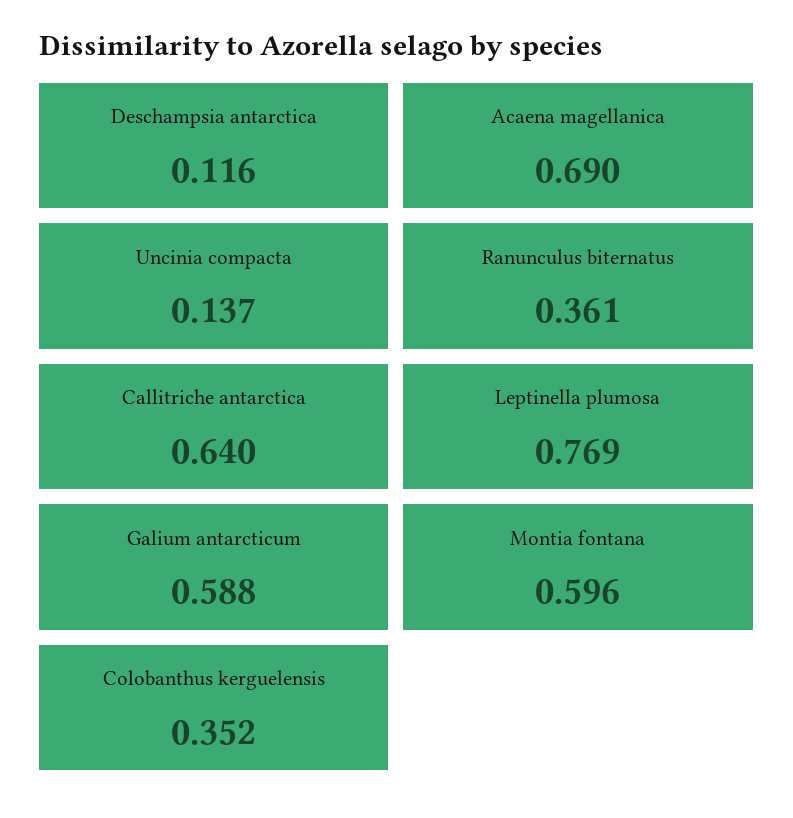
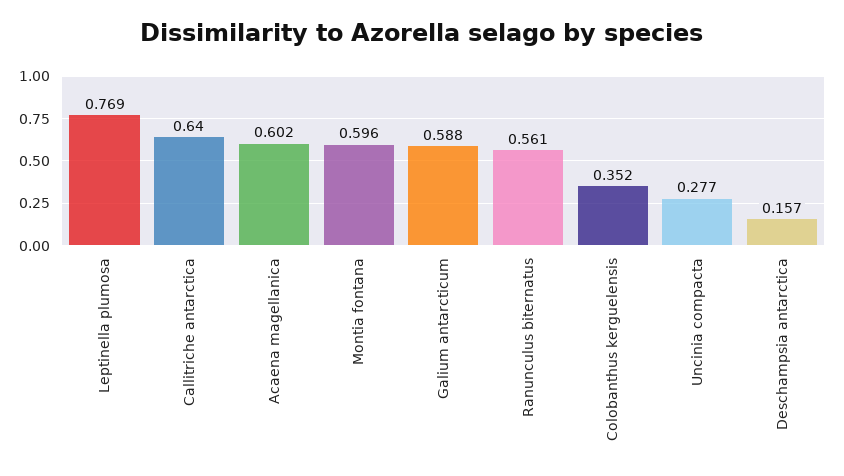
Deschampsia antarctica: 0.116 -> 0.157
Acaena magellanica: 0.69 -> 0.602
Uncinia compacta: 0.137 -> 0.277
Ranunculus biternatus: 0.361 -> 0.561

